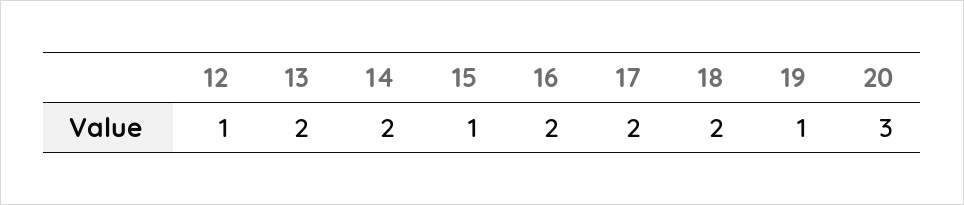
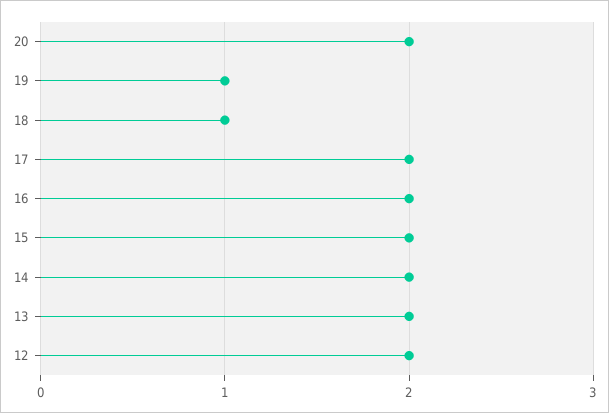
12: 1 -> 2
15: 1 -> 2
18: 2 -> 1
20: 3 -> 2

